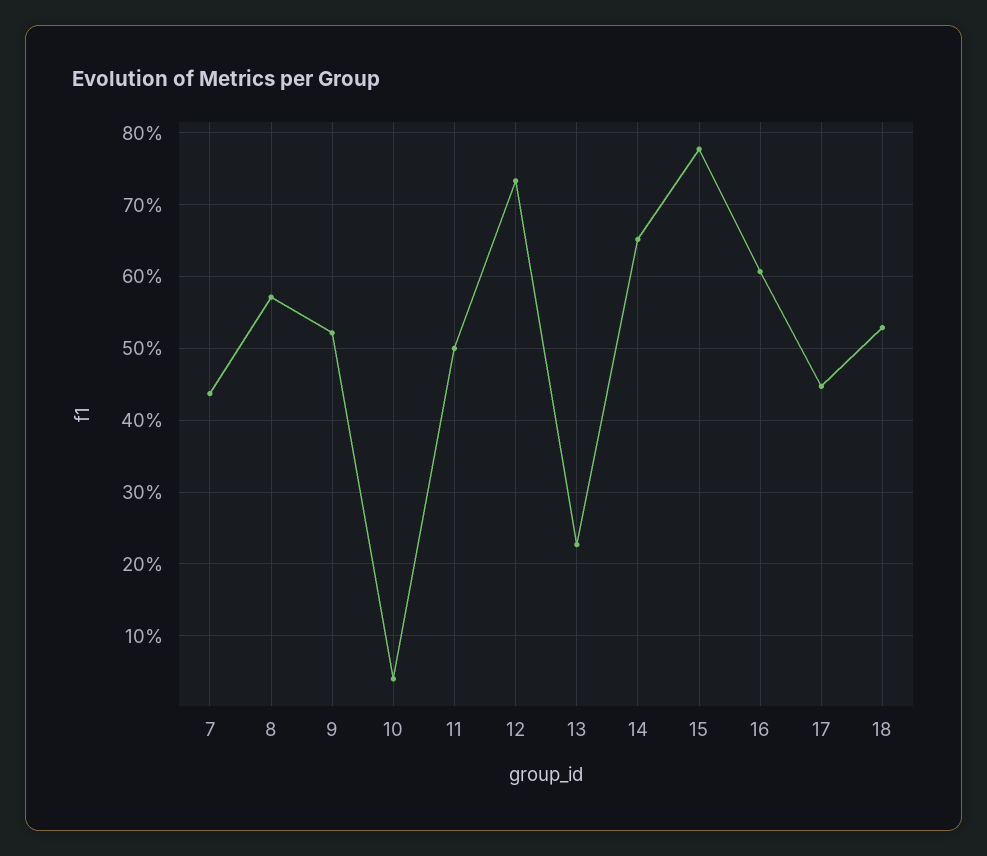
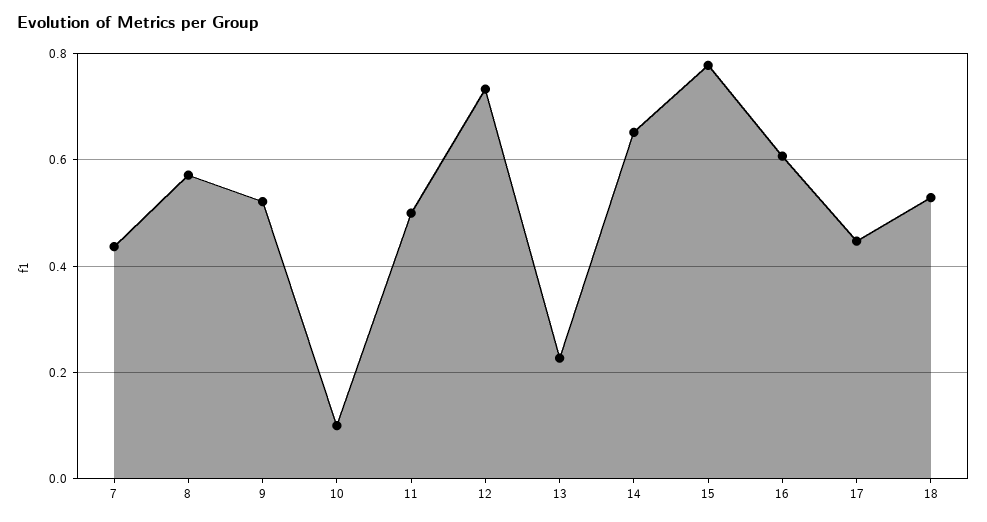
10: 0.04 -> 0.1

